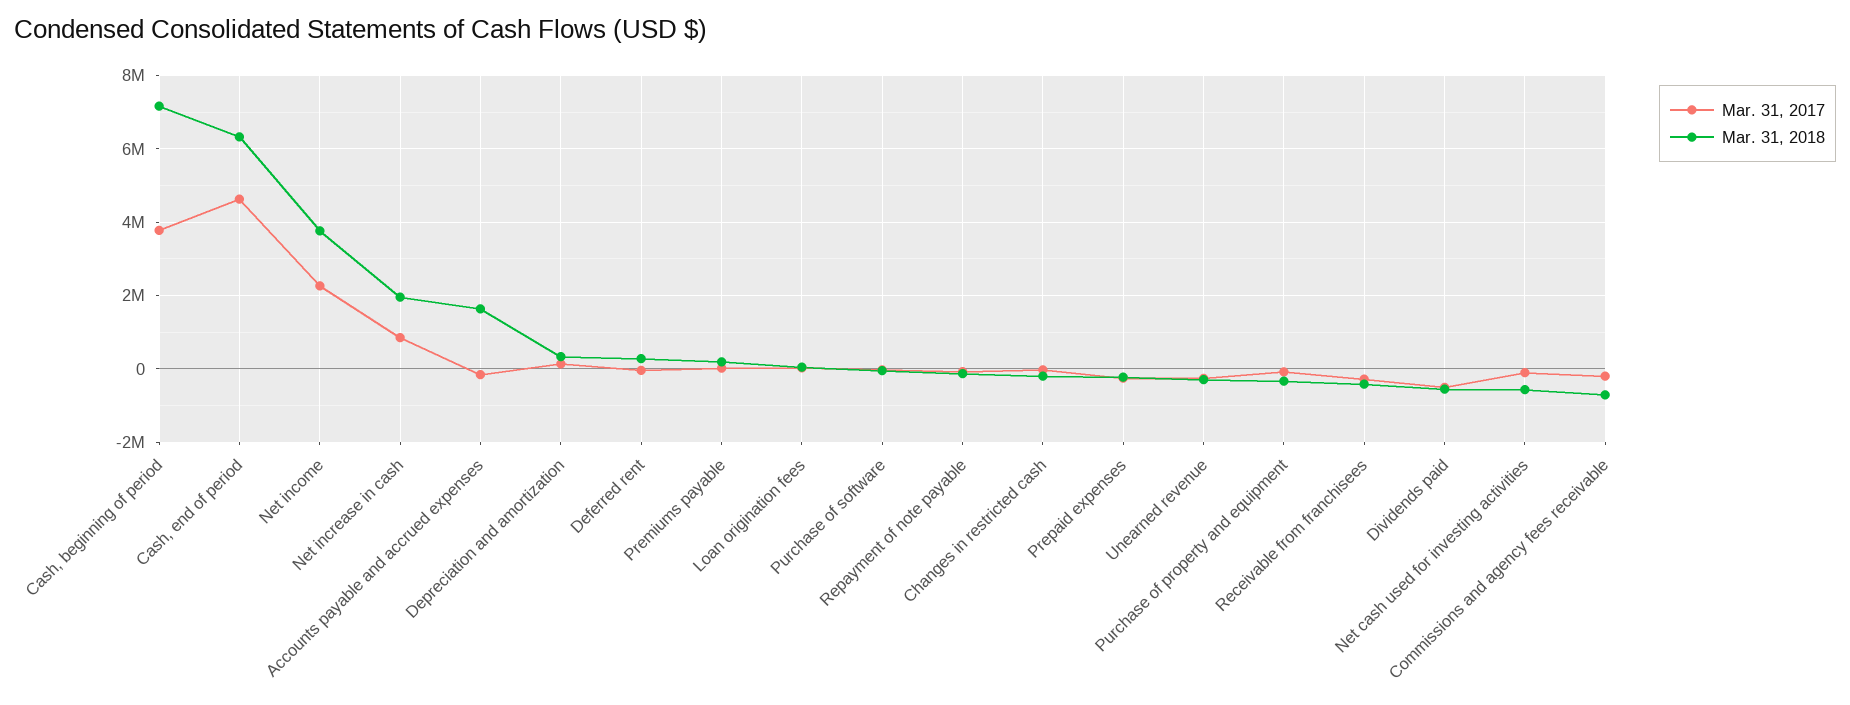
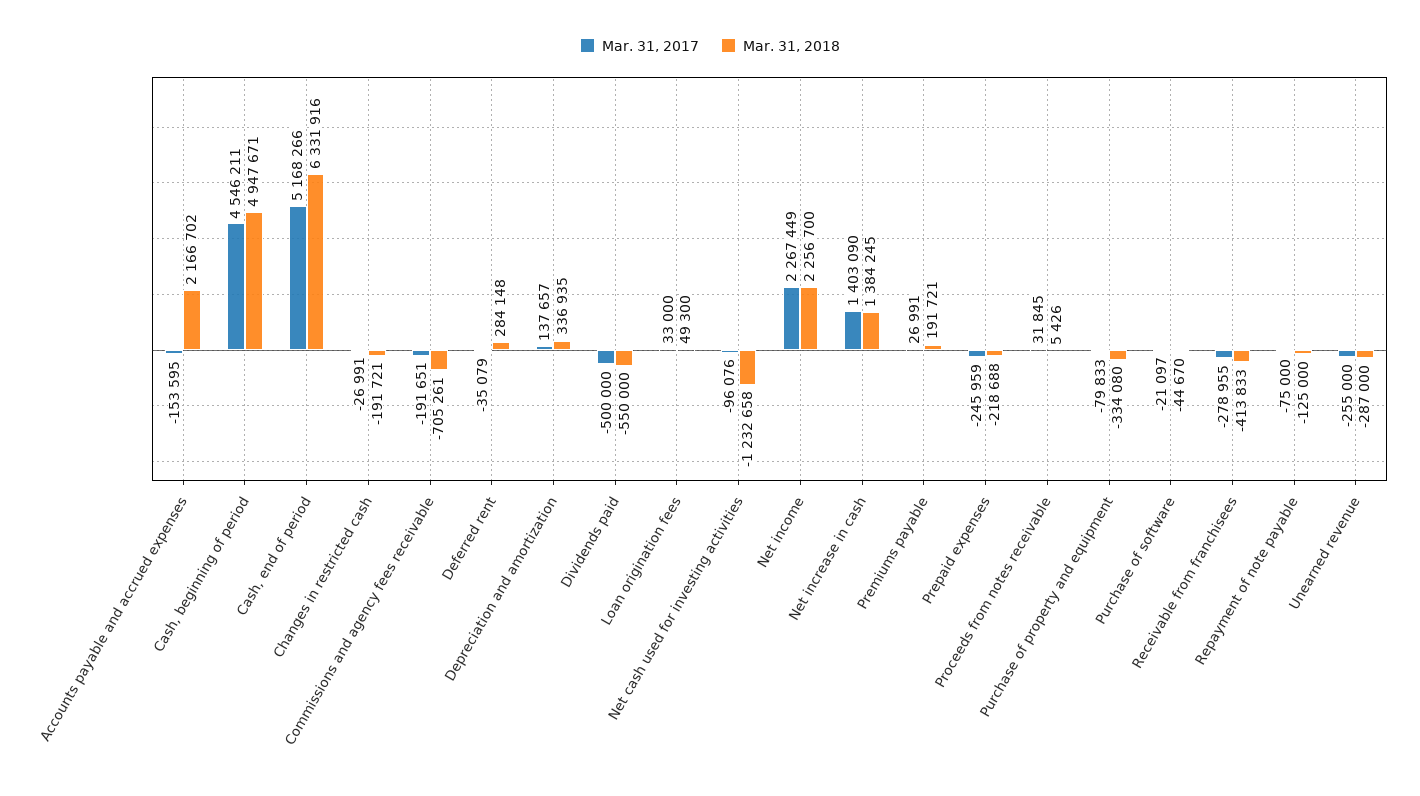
Mar. 31, 2017, Cash, beginning of period: 3800000 -> 4546211
Mar. 31, 2018, Cash, beginning of period: 7200000 -> 4947671
Mar. 31, 2017, Cash, end of period: 4600000 -> 5168266
Mar. 31, 2018, Net income: 3800000 -> 2256700
Mar. 31, 2017, Net increase in cash: 800000 -> 1403090
Mar. 31, 2018, Net increase in cash: 2000000 -> 1384245
Mar. 31, 2018, Accounts payable and accrued expenses: 1600000 -> 2166702
Mar. 31, 2018, Net cash used for investing activities: -600000 -> -1232658
Mar. 31, 2017, Proceeds from notes receivable: none -> 31845
Mar. 31, 2018, Proceeds from notes receivable: none -> 5426

